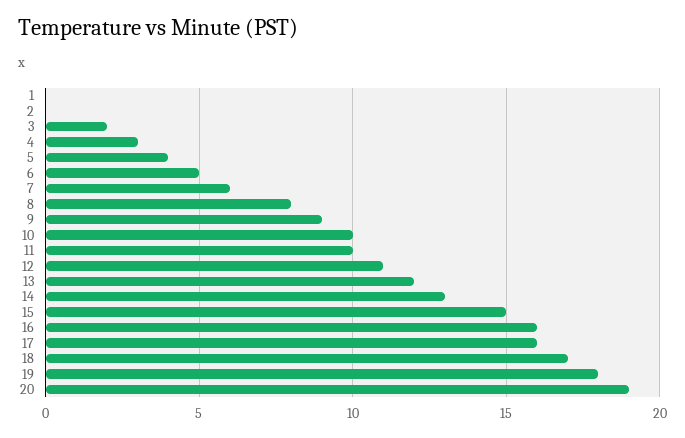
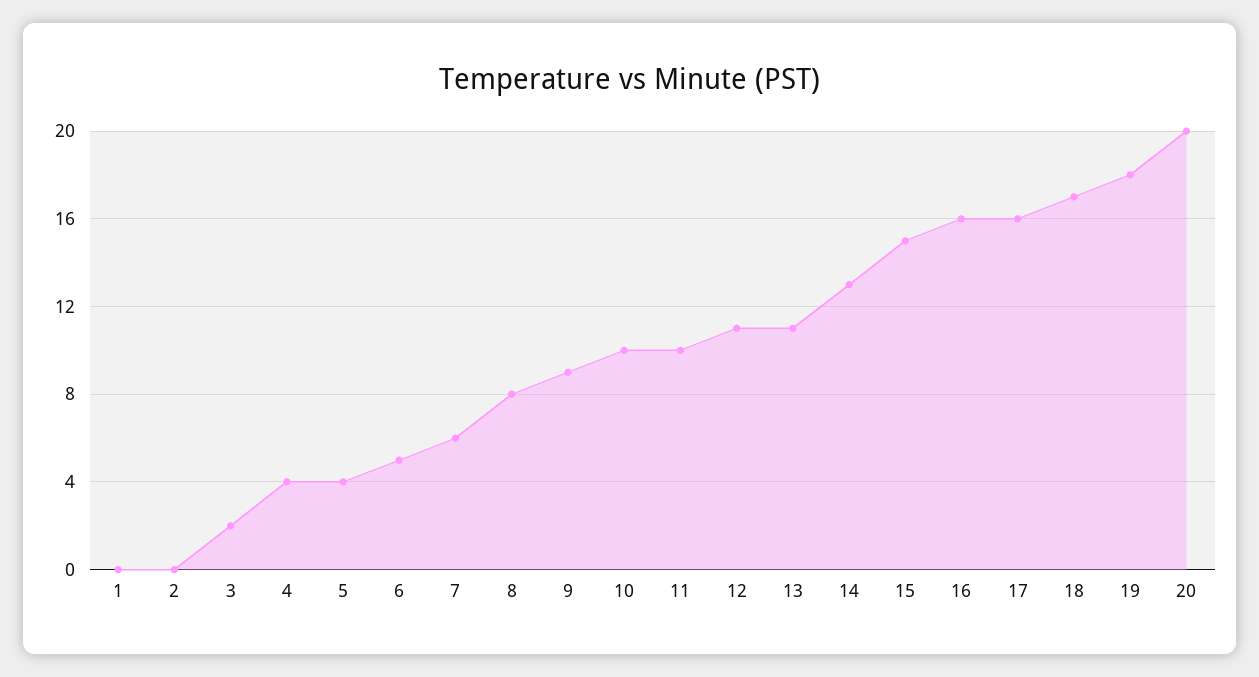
4: 3 -> 4
13: 12 -> 11
20: 19 -> 20

